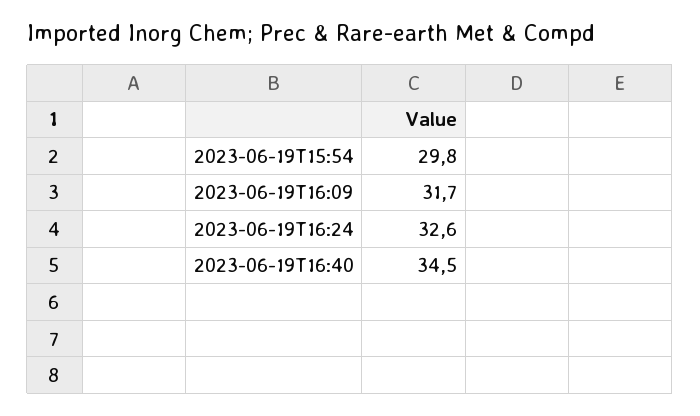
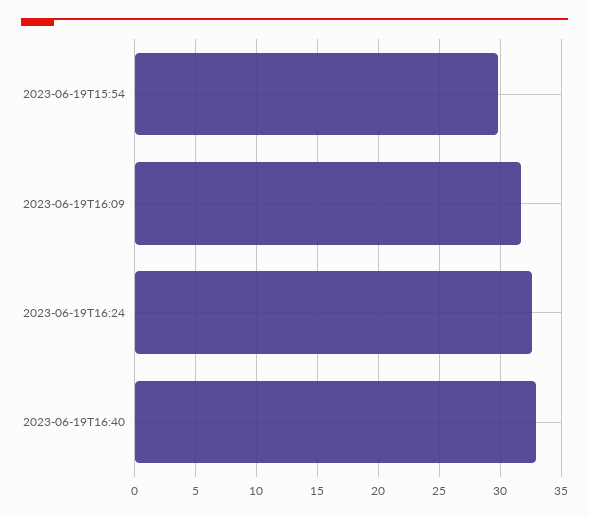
2023-06-19T16:40: 34.5 -> 33

